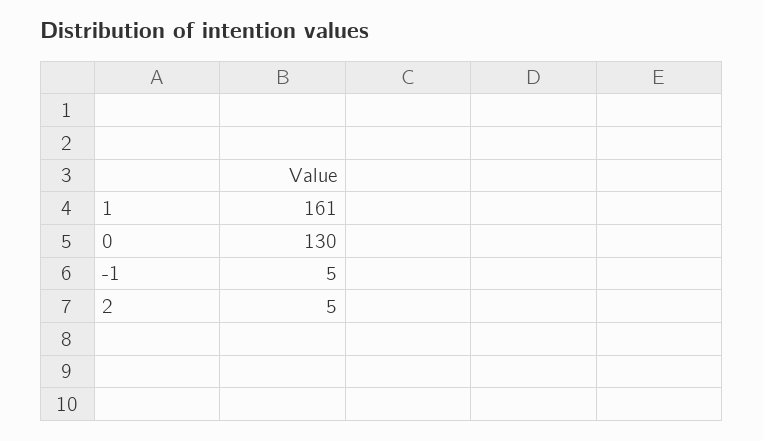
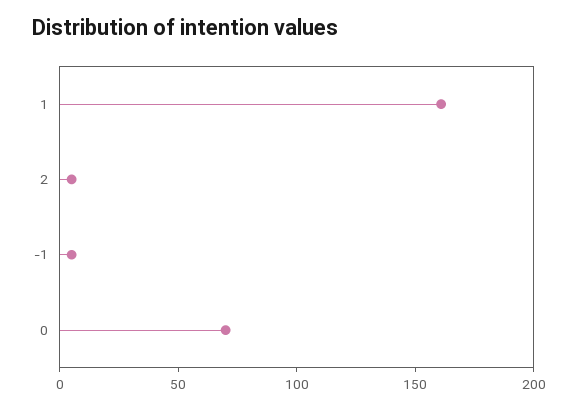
0: 130 -> 70

